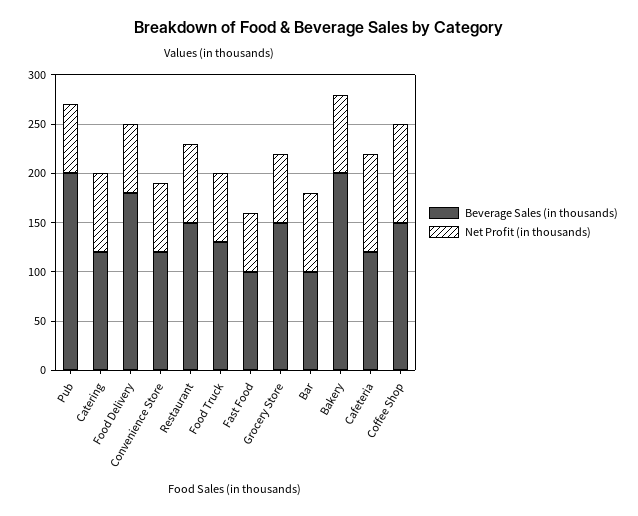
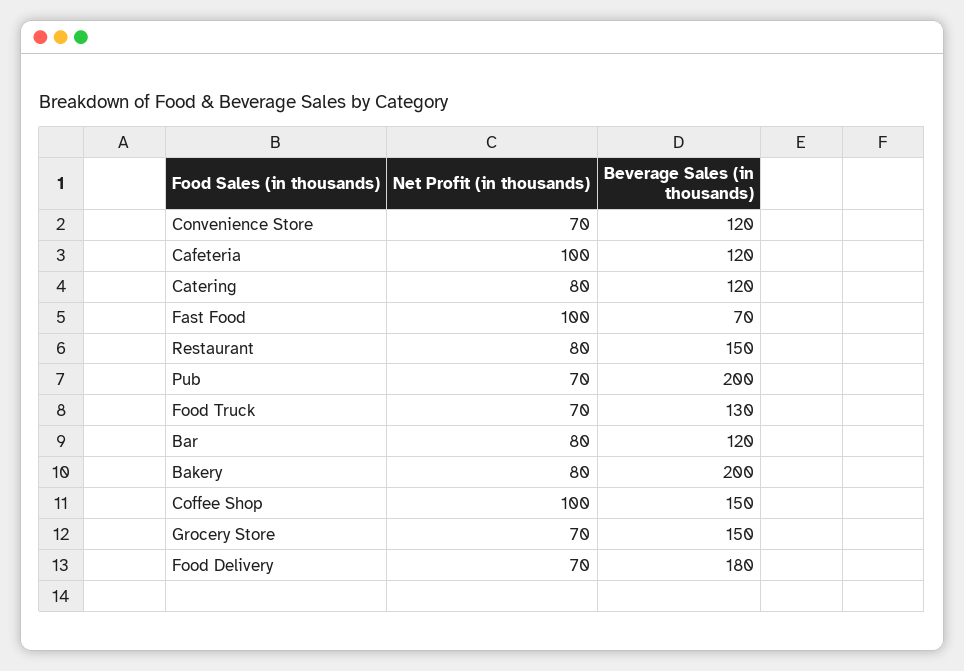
Beverage Sales (in thousands), Fast Food: 100 -> 70
Net Profit (in thousands), Fast Food: 60 -> 100
Beverage Sales (in thousands), Bar: 100 -> 120

